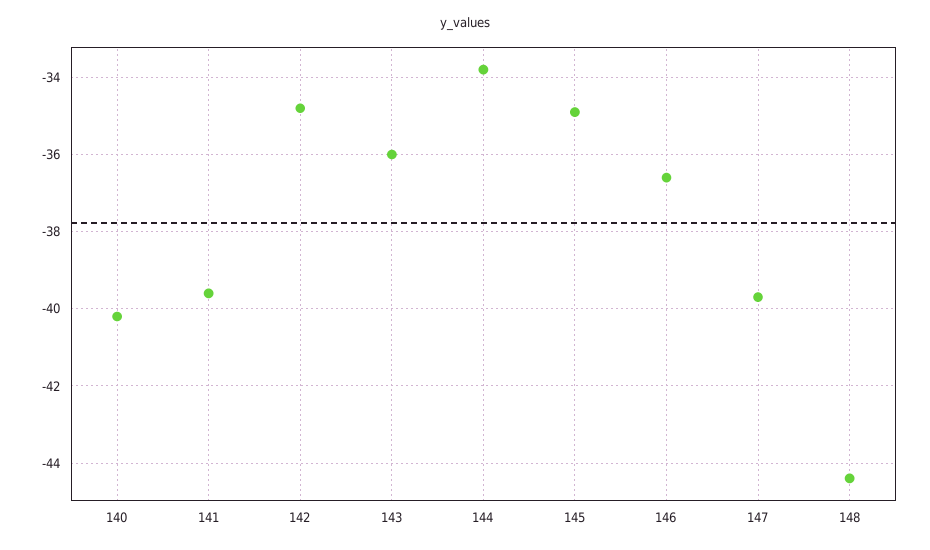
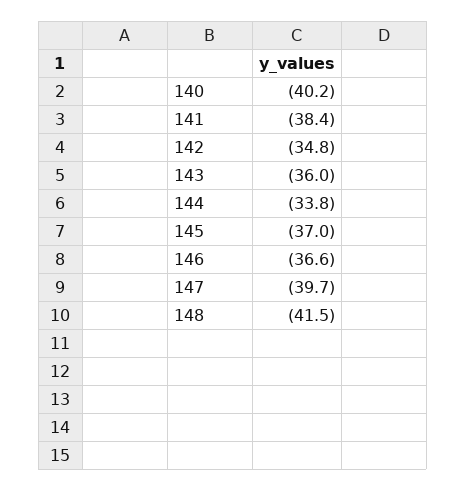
141: -39.5 -> -38.4
145: -35 -> -37
148: -44.5 -> -41.5

